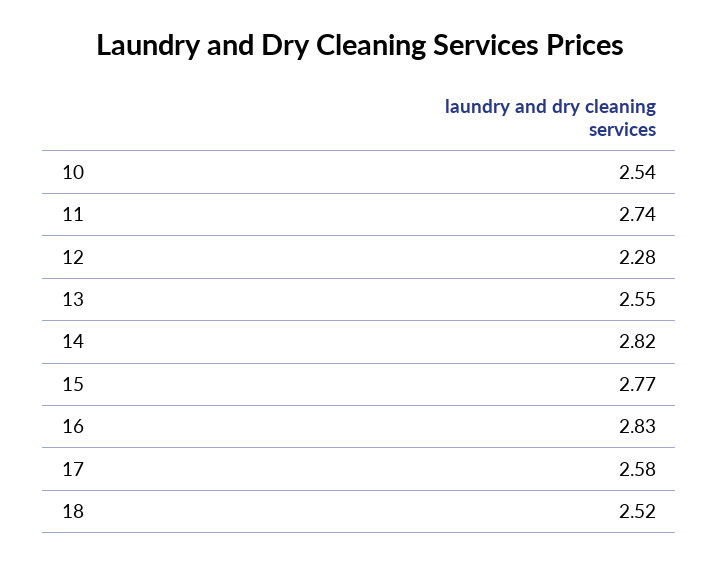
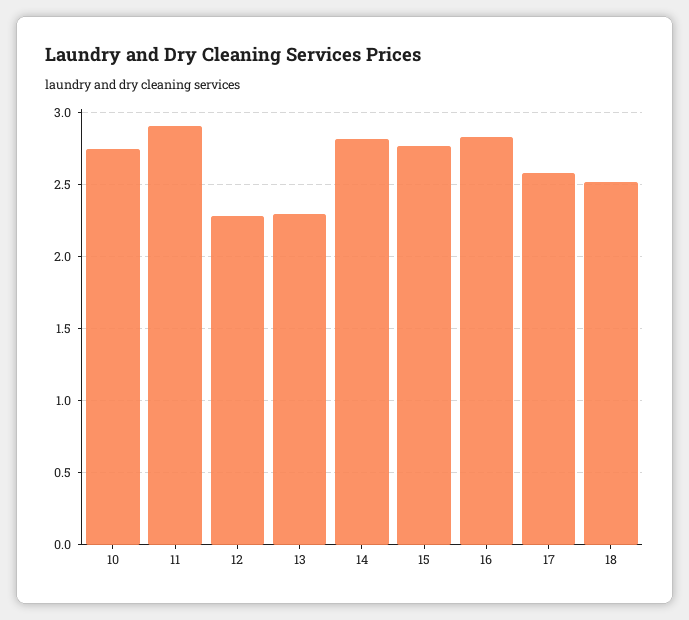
10: 2.54 -> 2.75
11: 2.74 -> 2.9
13: 2.55 -> 2.3

